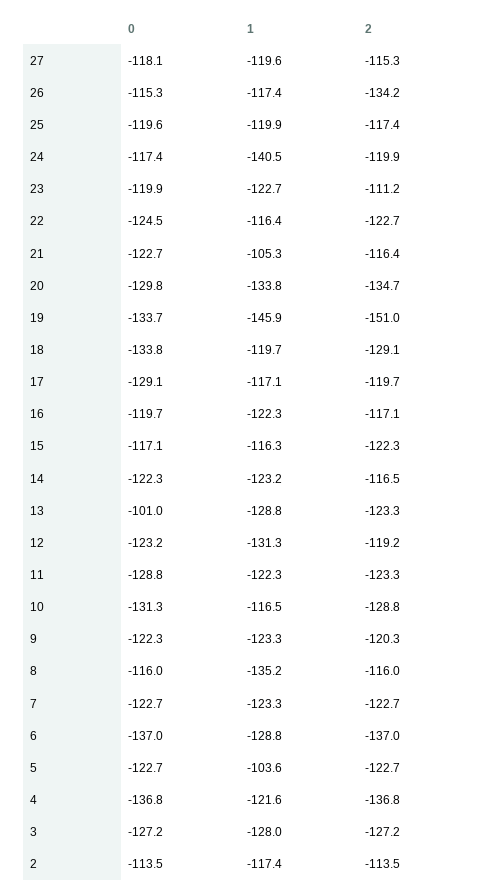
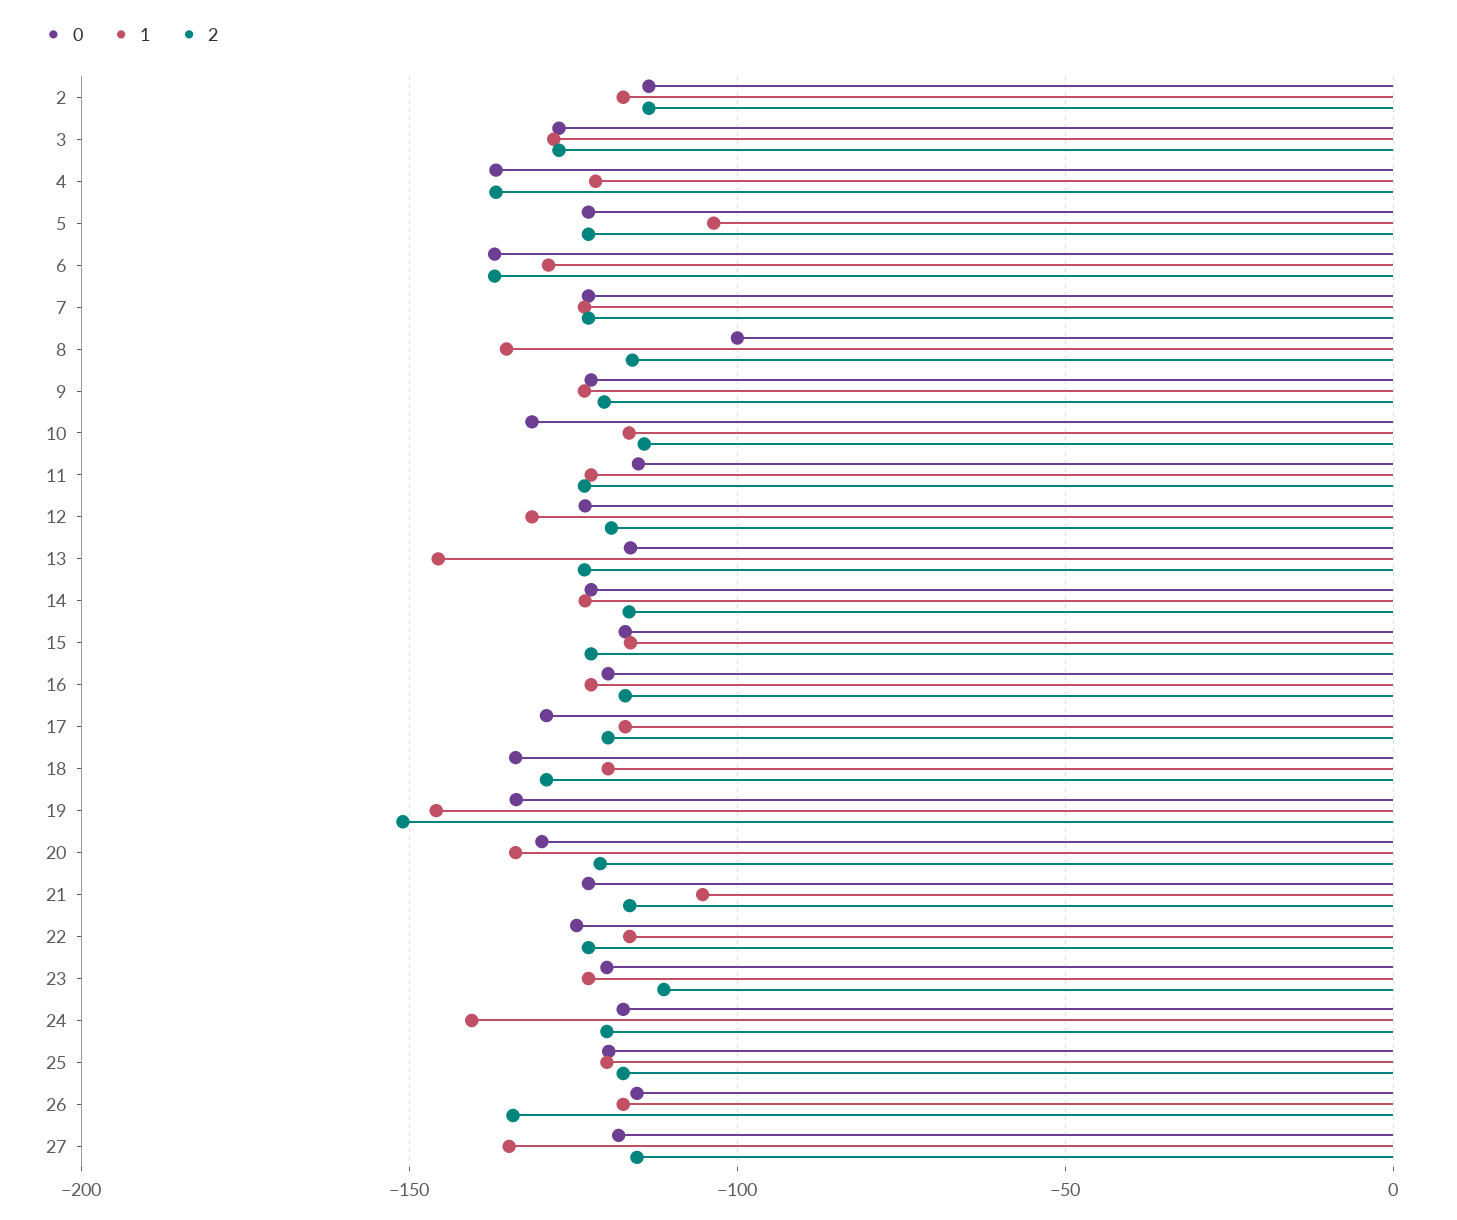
1, 27: -119.6 -> -135
2, 20: -134.7 -> -120
0, 13: -101 -> -115
1, 13: -128.8 -> -145
0, 11: -128.8 -> -115
2, 10: -128.8 -> -115
0, 8: -116 -> -100

